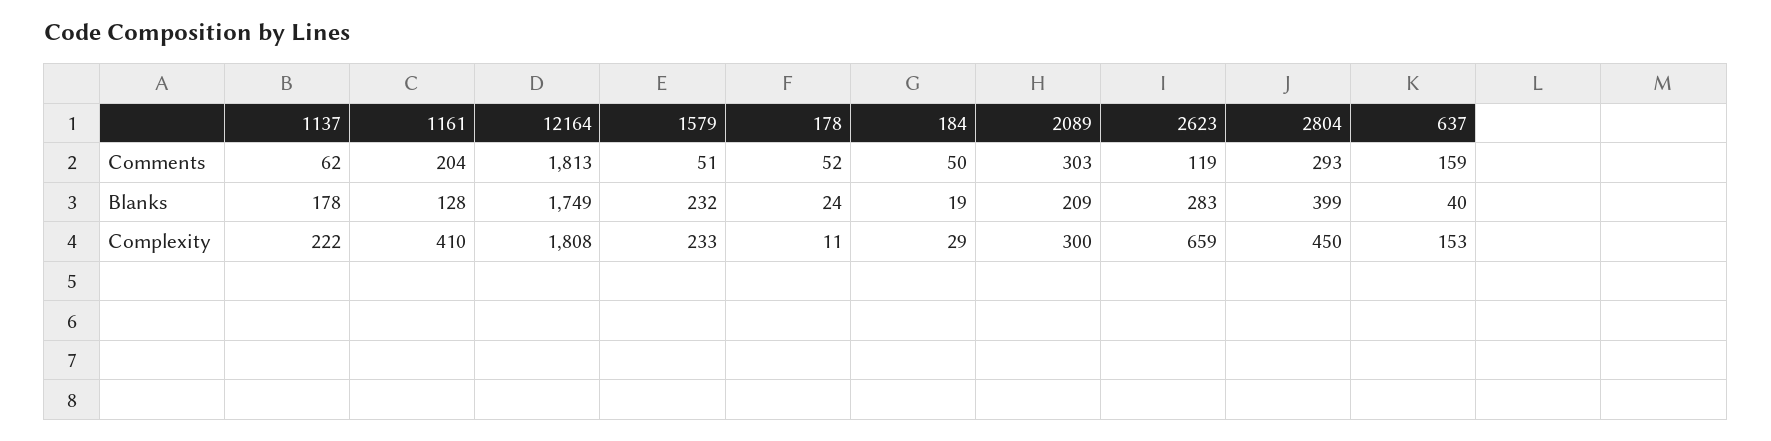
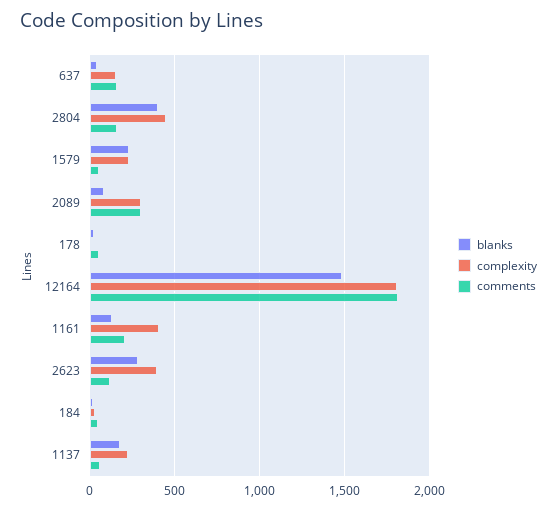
Comments, 2804: 293 -> 150
Blanks, 12164: 1749 -> 1500
Blanks, 2089: 209 -> 100
Complexity, 2623: 659 -> 400

